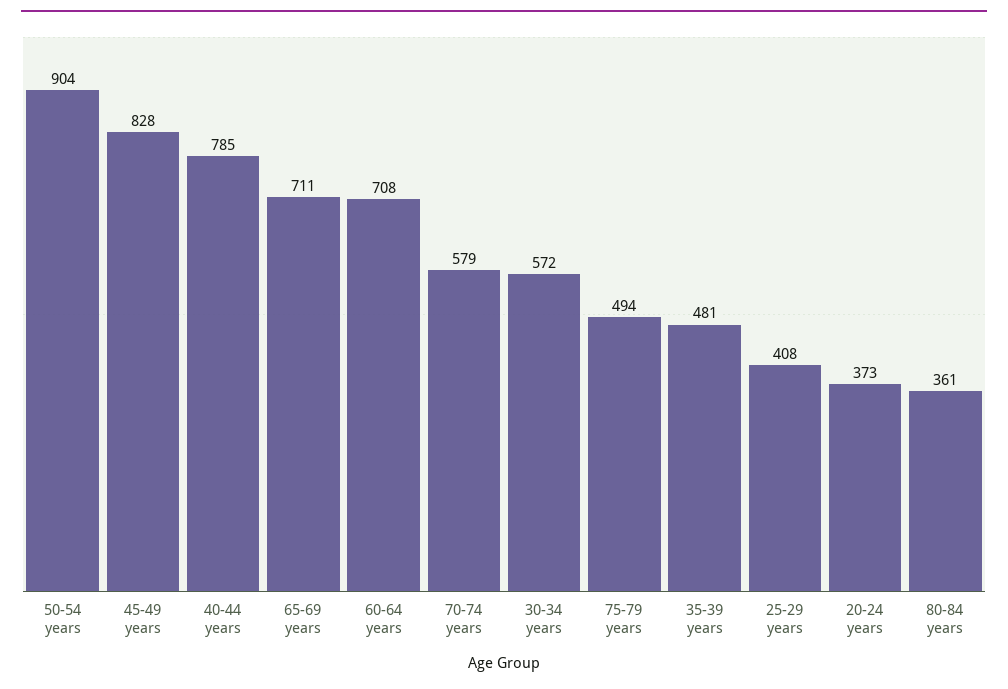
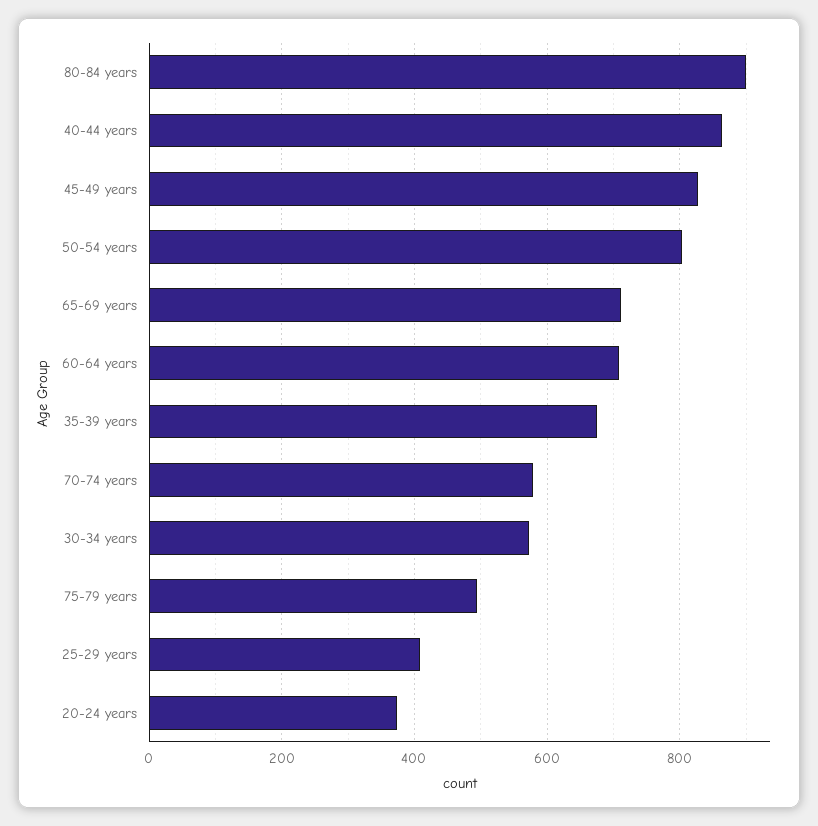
50-54 years: 904 -> 800
40-44 years: 785 -> 860
35-39 years: 481 -> 680
80-84 years: 361 -> 900

